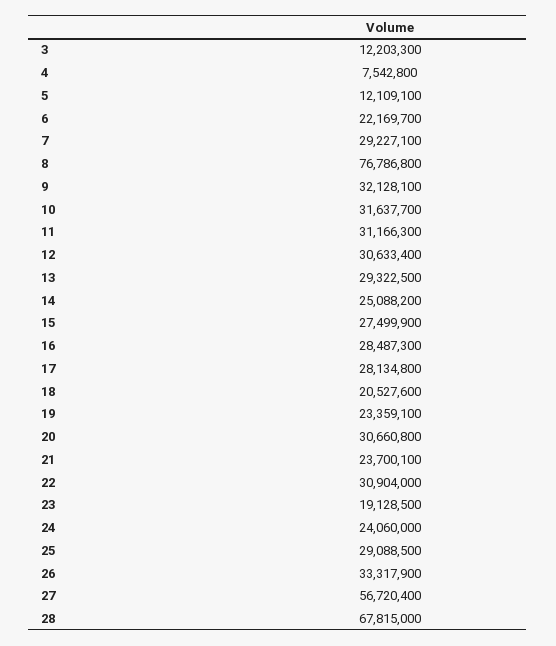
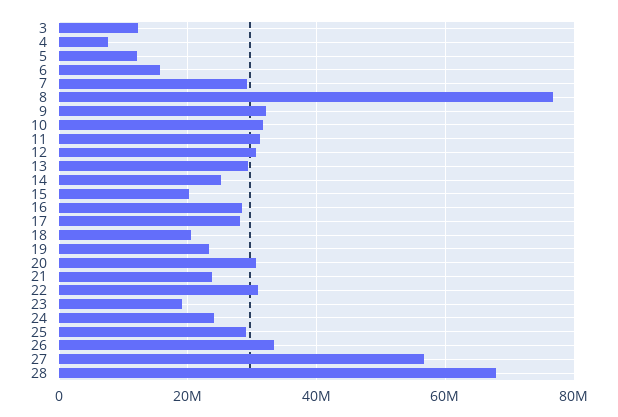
6: 22169700 -> 16000000
15: 27499900 -> 20000000

